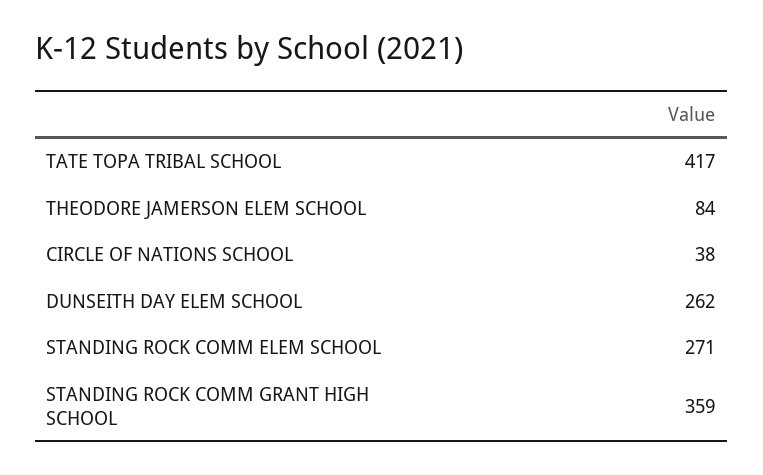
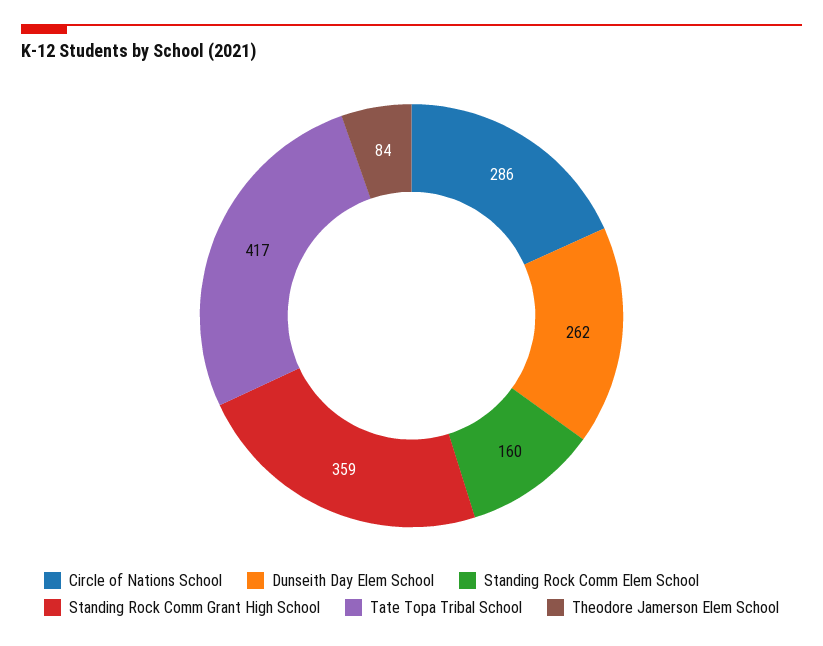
CIRCLE OF NATIONS SCHOOL: 38 -> 286
STANDING ROCK COMM ELEM SCHOOL: 271 -> 160

